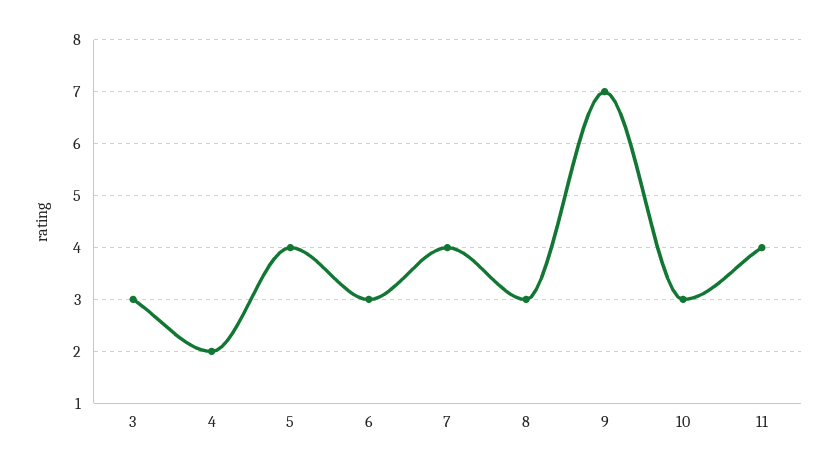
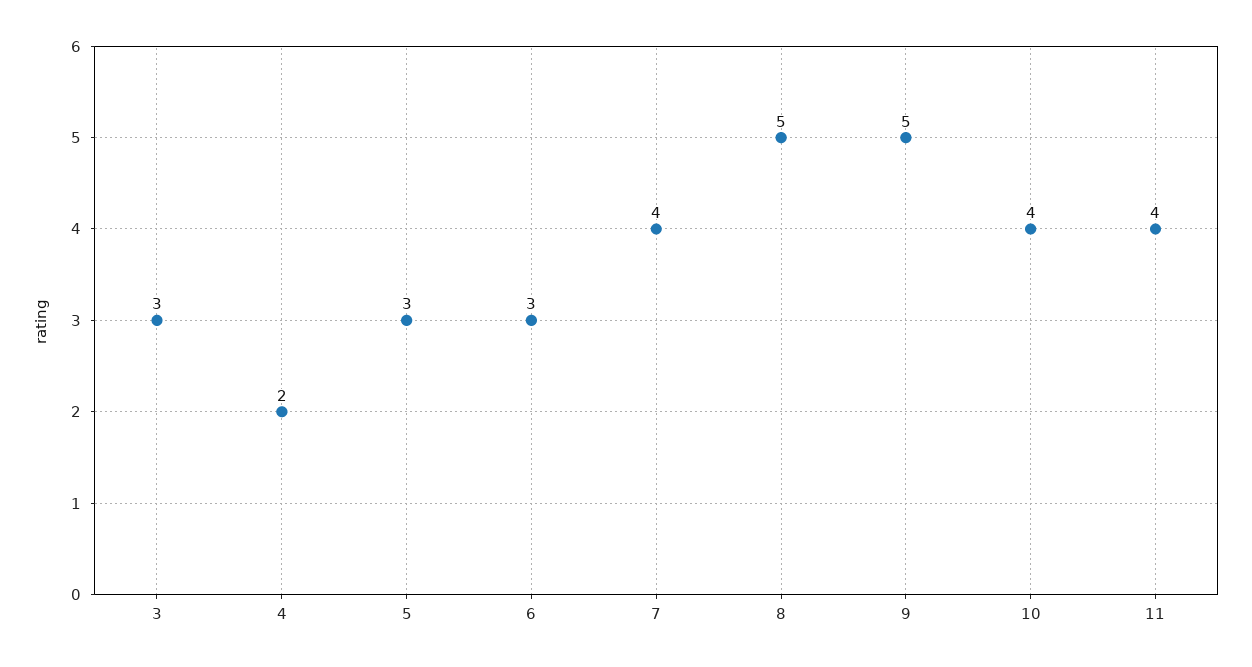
5: 4 -> 3
8: 3 -> 5
9: 7 -> 5
10: 3 -> 4

